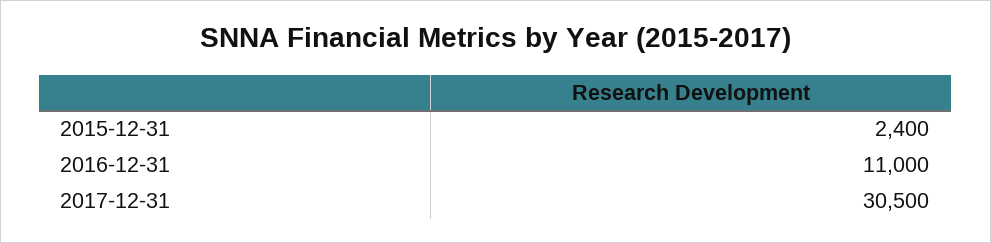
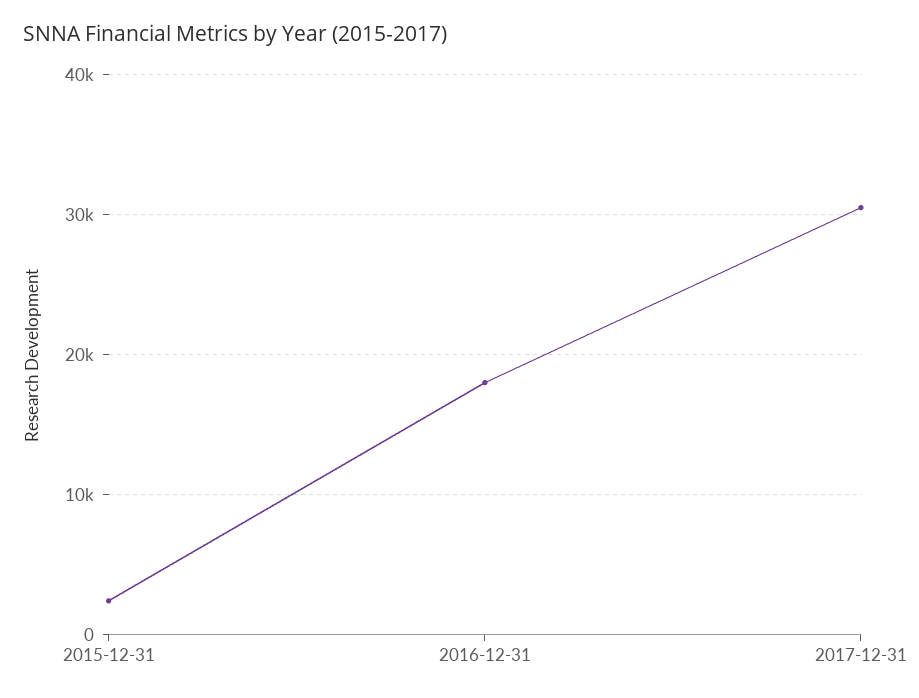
2016-12-31: 11000 -> 18000

